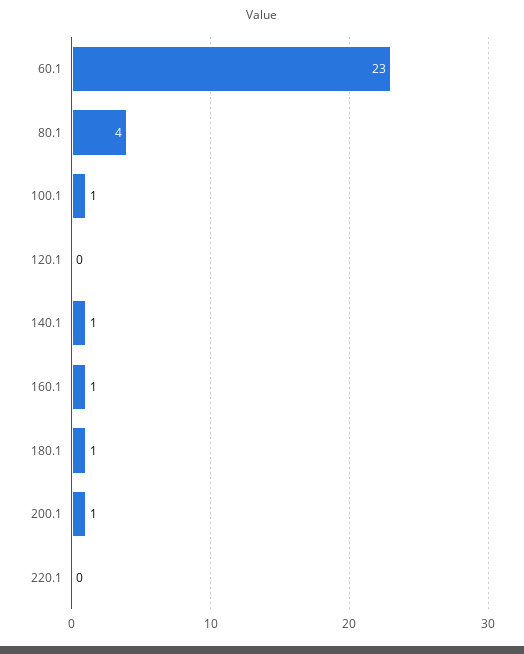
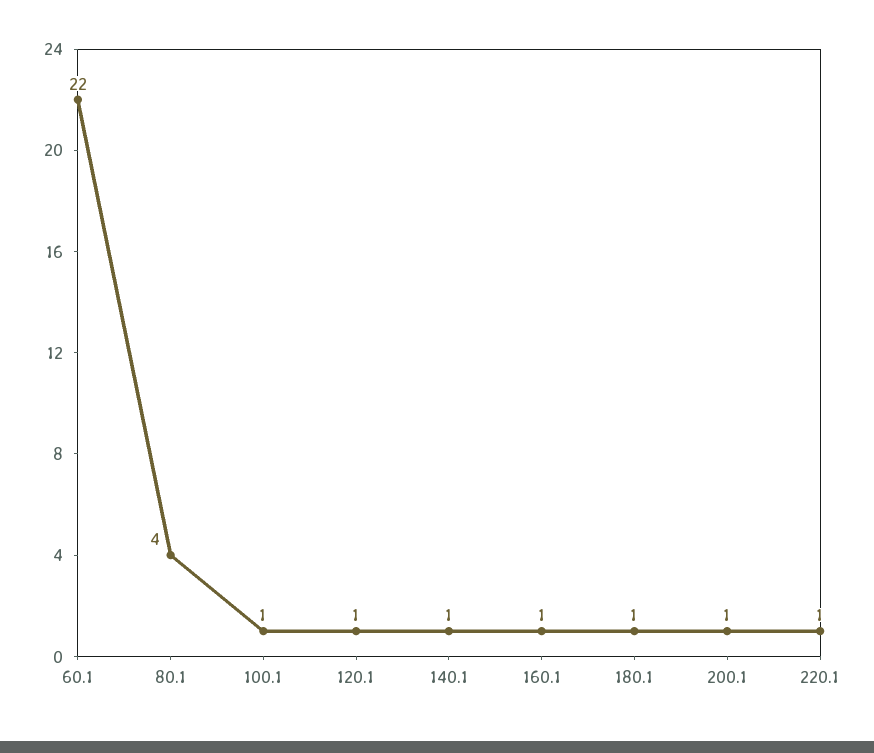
60.1: 23 -> 22
120.1: 0 -> 1
220.1: 0 -> 1

